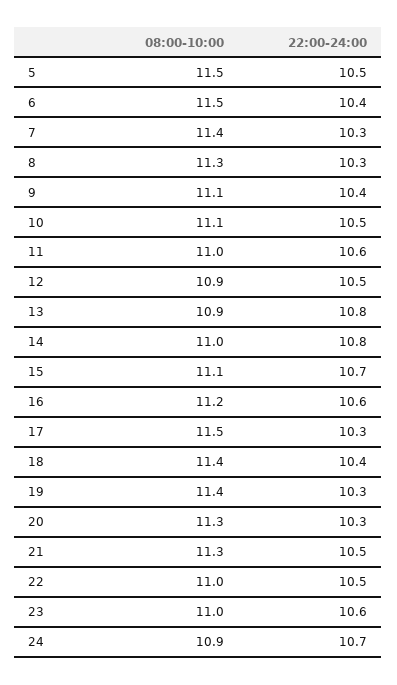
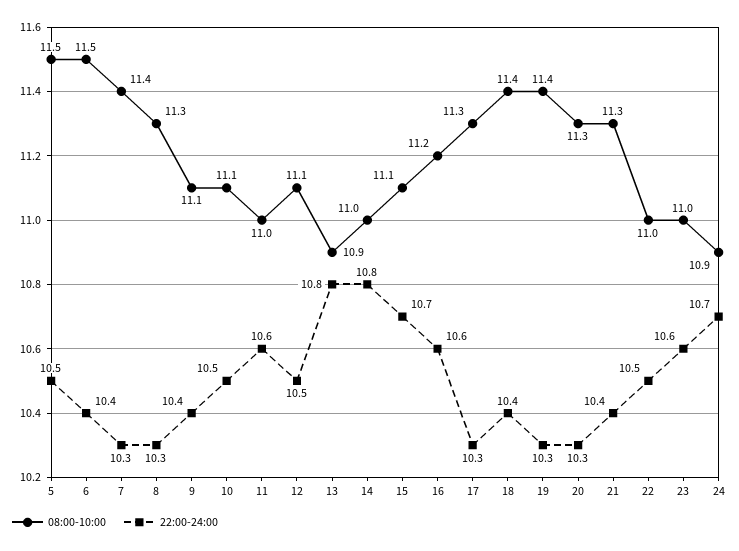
08:00-10:00, 12: 10.9 -> 11.1
08:00-10:00, 17: 11.5 -> 11.3
22:00-24:00, 21: 10.5 -> 10.4

